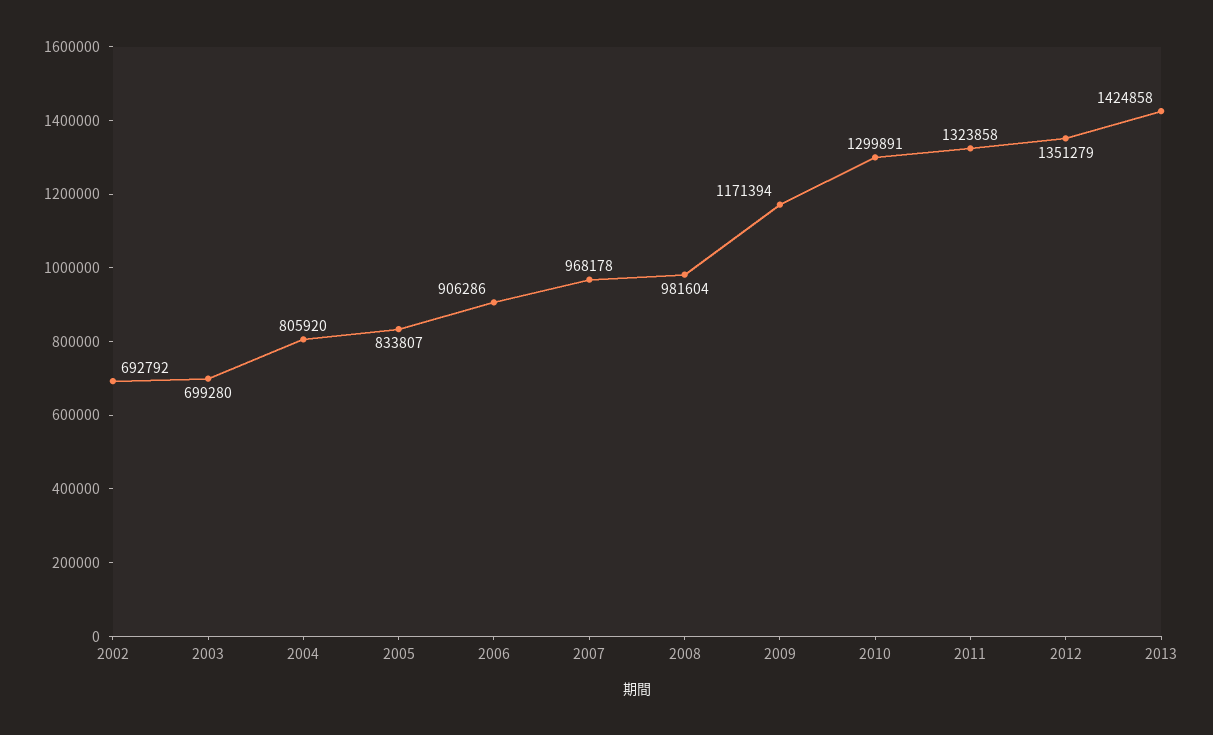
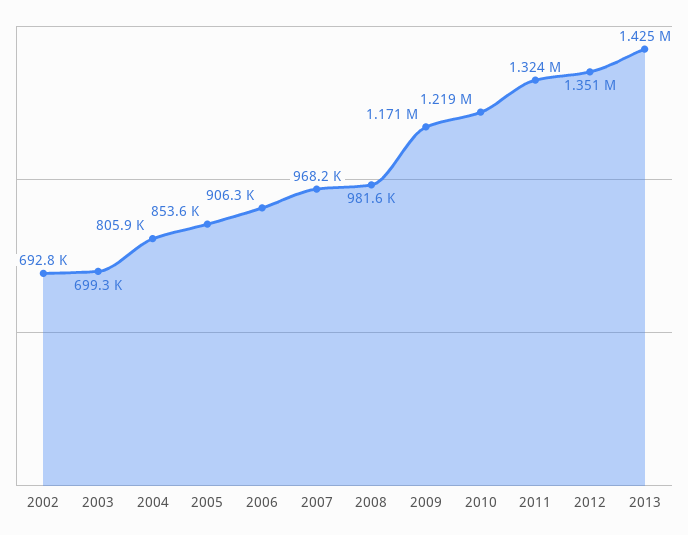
2005: 833807 -> 853600
2010: 1299891 -> 1219000

